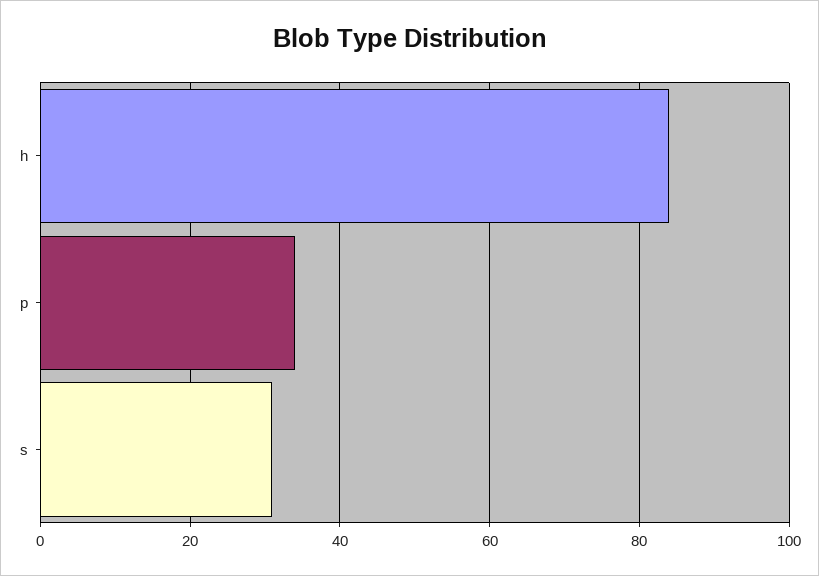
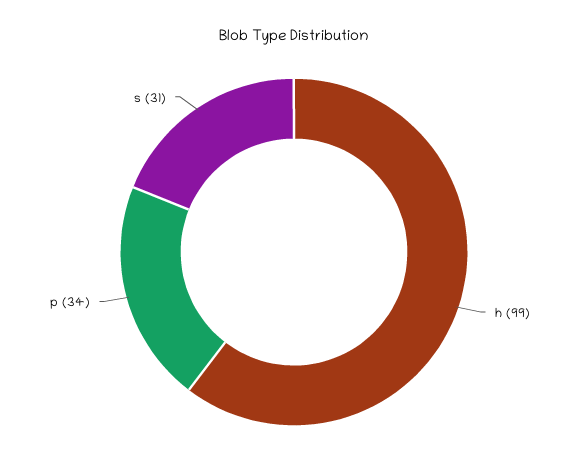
h: 85 -> 99

